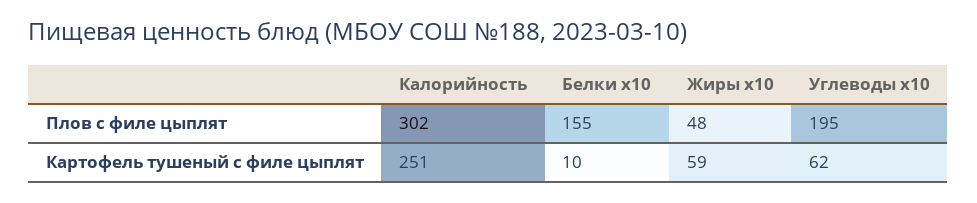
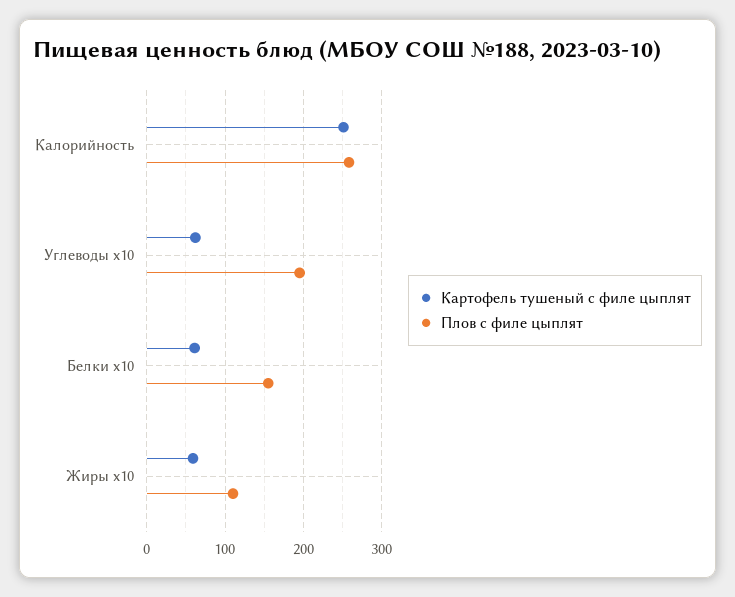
Плов с филе цыплят, Калорийность: 302 -> 260
Плов с филе цыплят, Жиры x10: 48 -> 110
Картофель тушеный с филе цыплят, Белки x10: 10 -> 60

